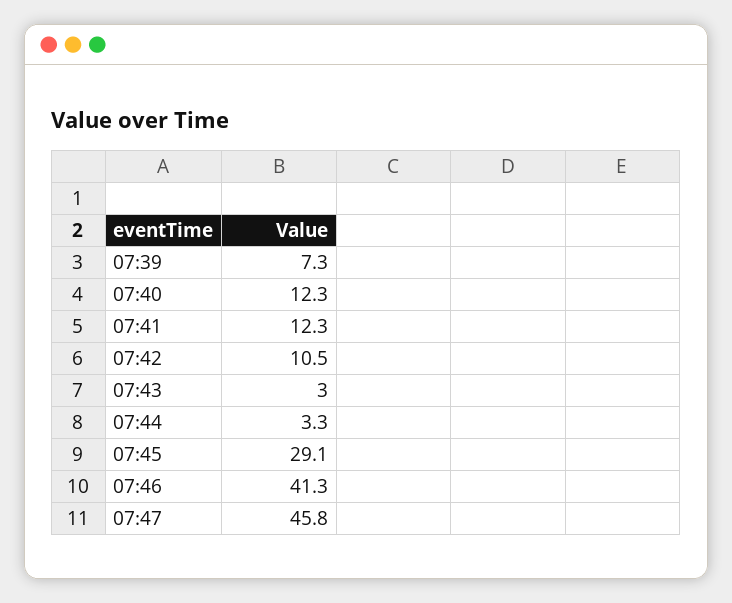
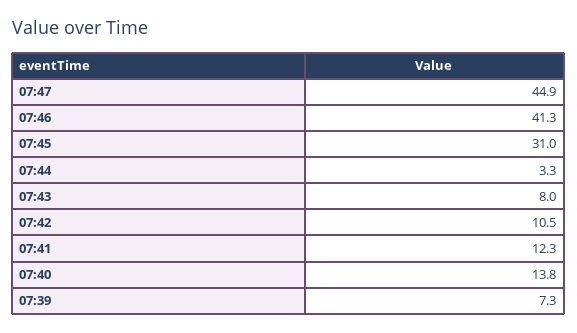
07:40: 12.3 -> 13.8
07:43: 3 -> 8
07:45: 29.1 -> 31
07:47: 45.8 -> 44.9

